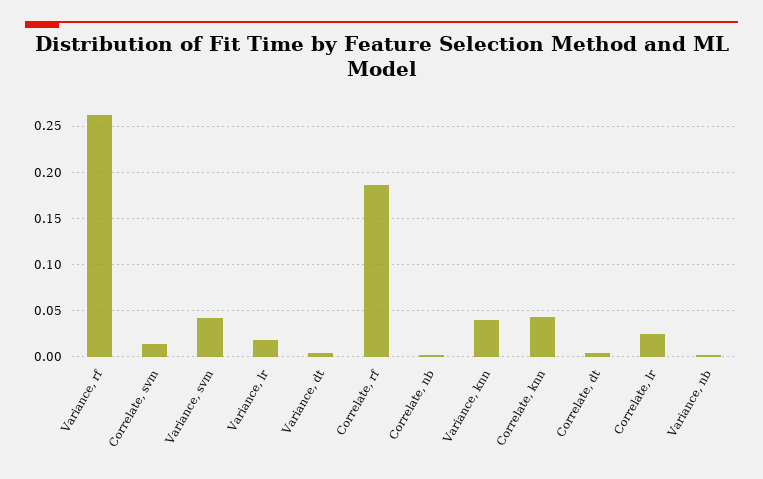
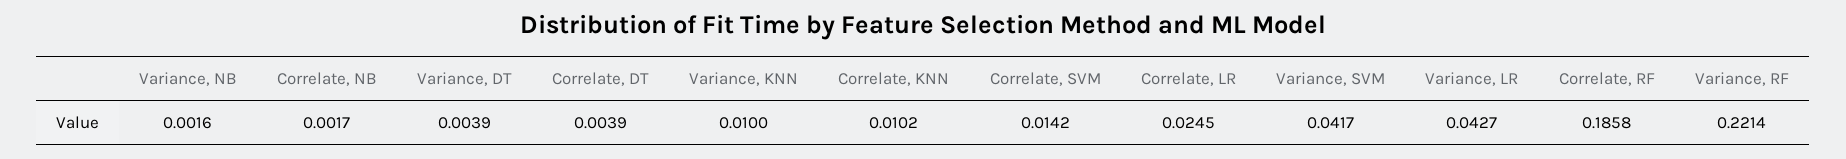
Variance, rf: 0.26 -> 0.2214
Variance, lr: 0.02 -> 0.0427
Variance, knn: 0.04 -> 0.01
Correlate, knn: 0.04 -> 0.0102

